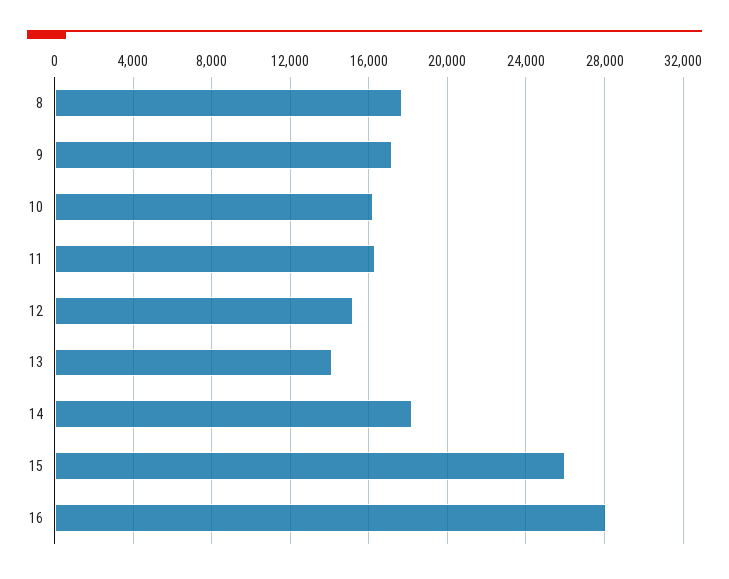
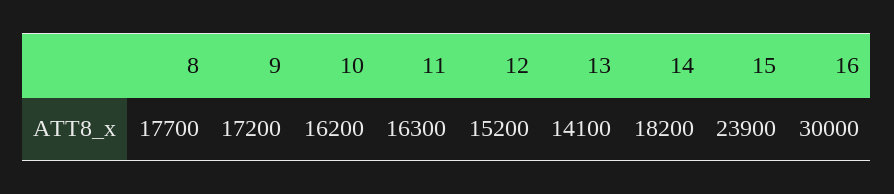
15: 26000 -> 23900
16: 28000 -> 30000

